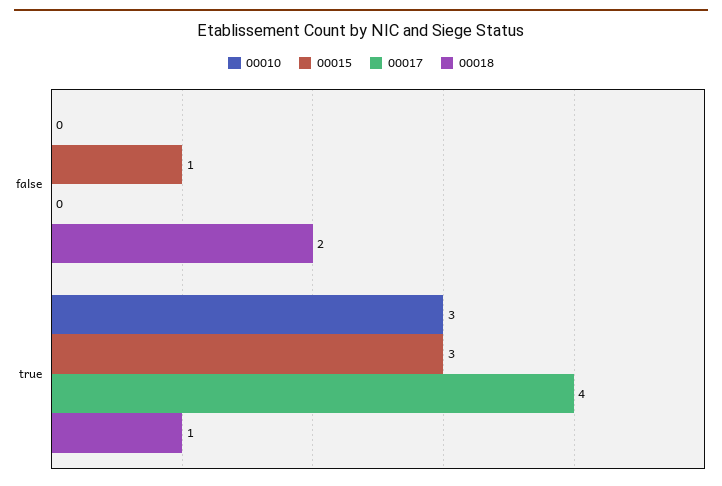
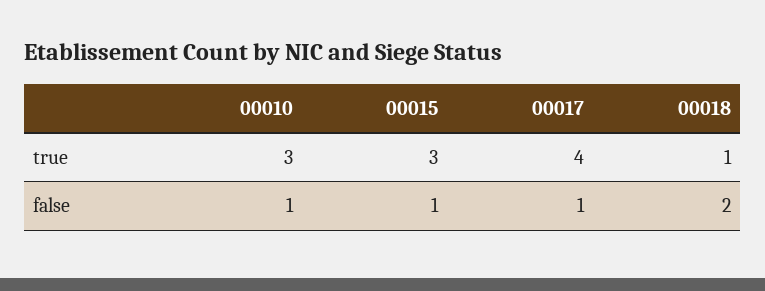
00010, false: 0 -> 1
00017, false: 0 -> 1

